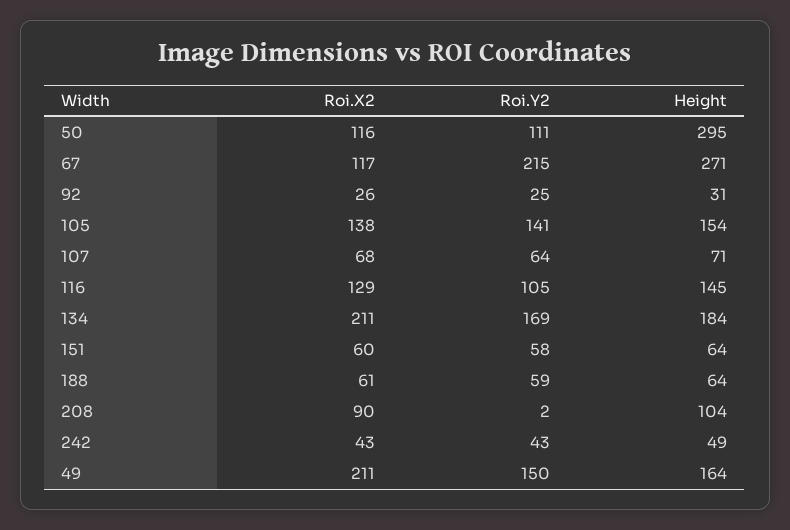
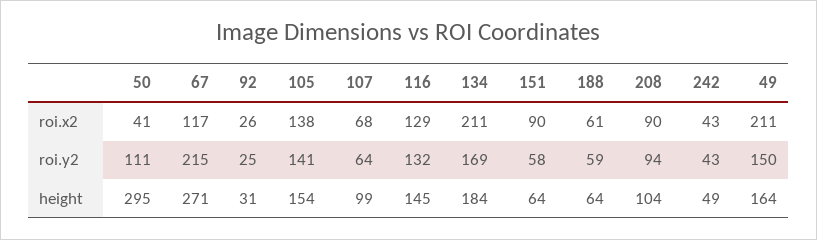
Roi.X2, 50: 116 -> 41
Height, 107: 71 -> 99
Roi.Y2, 116: 105 -> 132
Roi.X2, 151: 60 -> 90
Roi.Y2, 208: 2 -> 94

